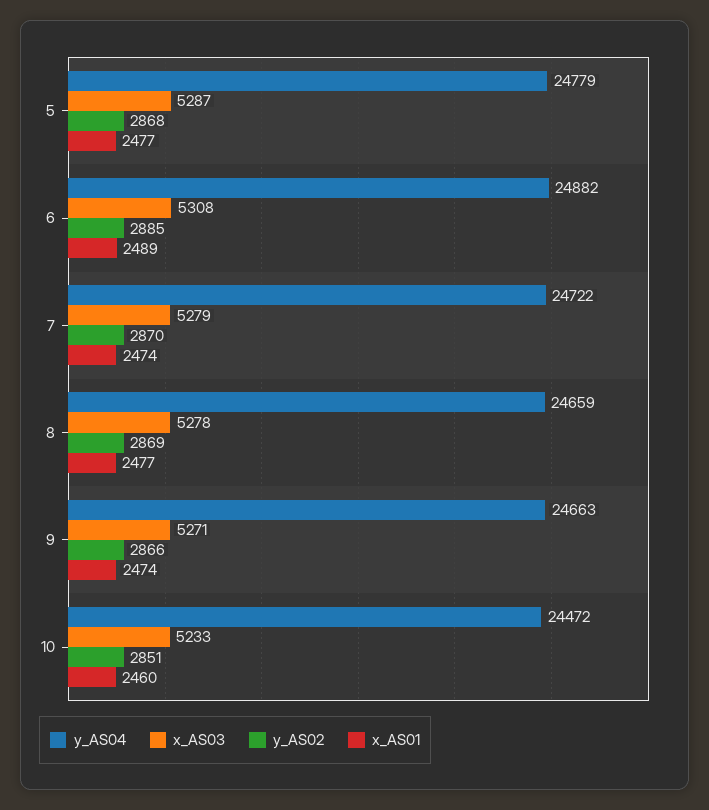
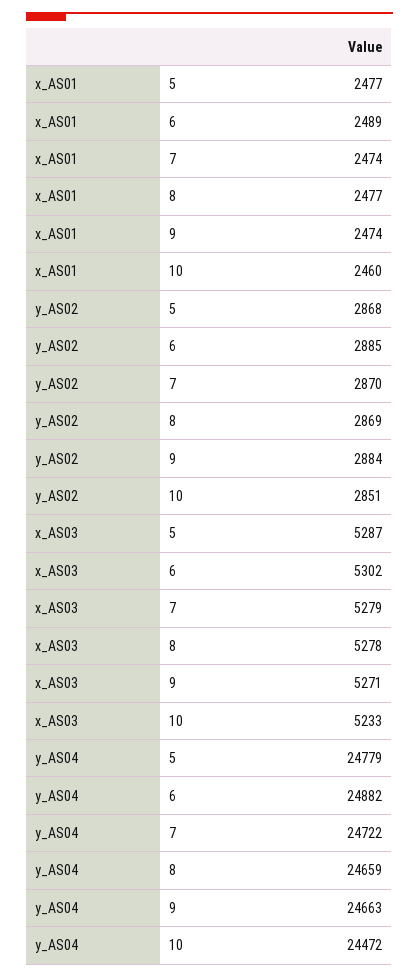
x_AS03, 6: 5308 -> 5302
y_AS02, 9: 2866 -> 2884

